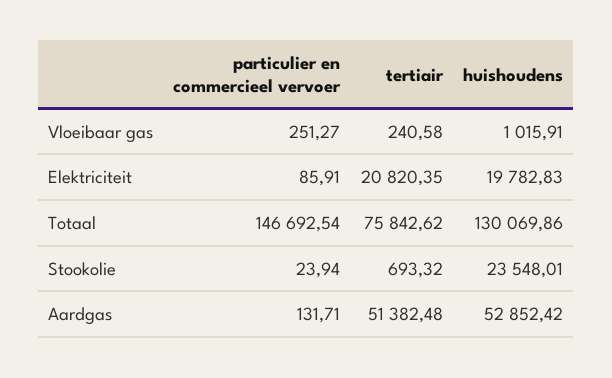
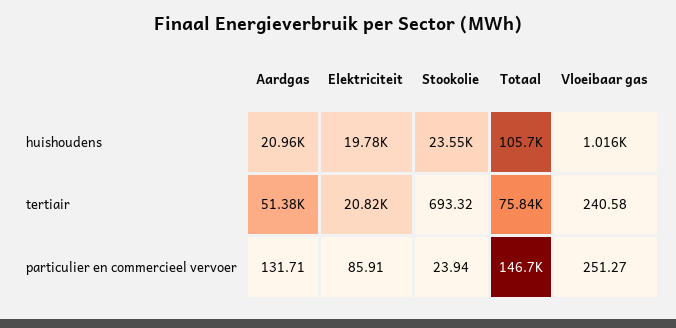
huishoudens, Totaal: 130069.86 -> 105700
huishoudens, Aardgas: 52852.42 -> 20960

